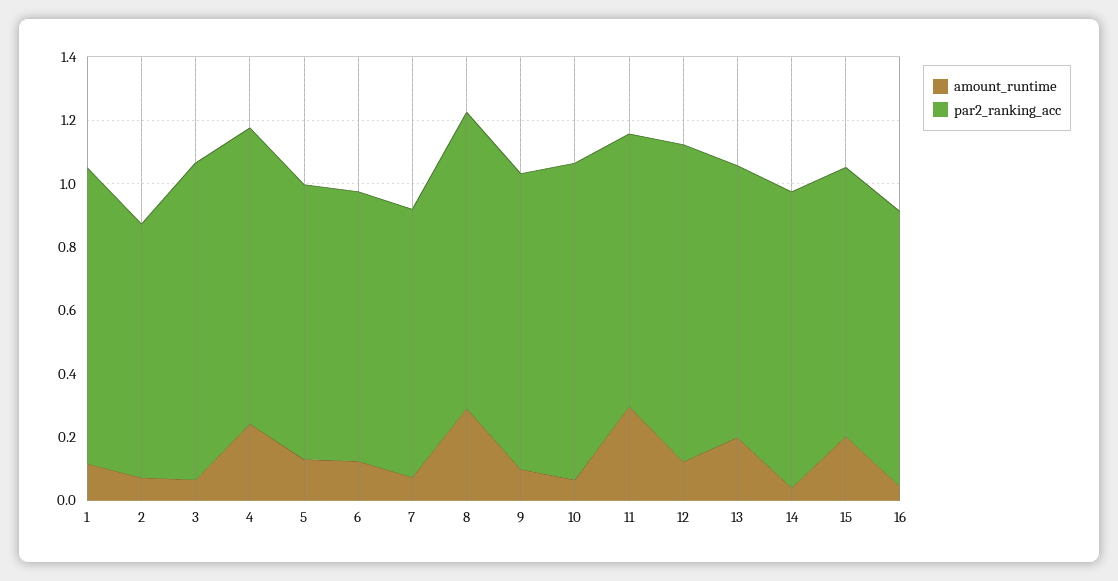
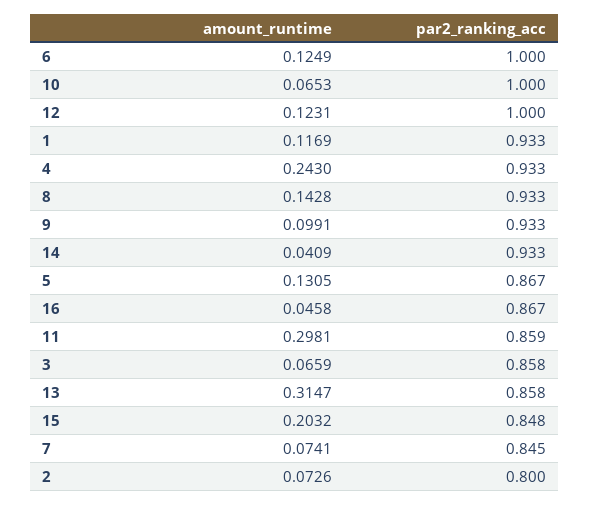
par2_ranking_acc, 3: 1 -> 0.858
par2_ranking_acc, 6: 0.85 -> 1
amount_runtime, 8: 0.3 -> 0.1428
amount_runtime, 13: 0.2 -> 0.3147

